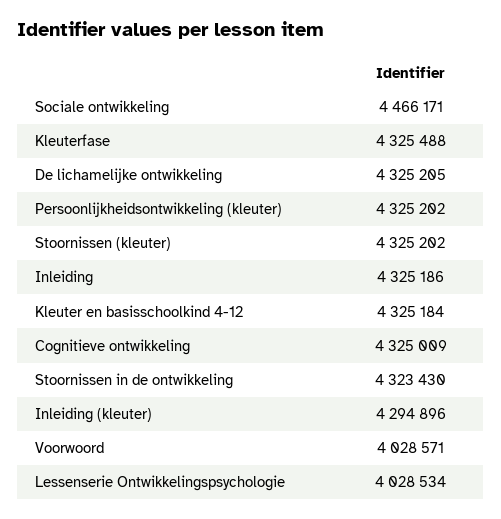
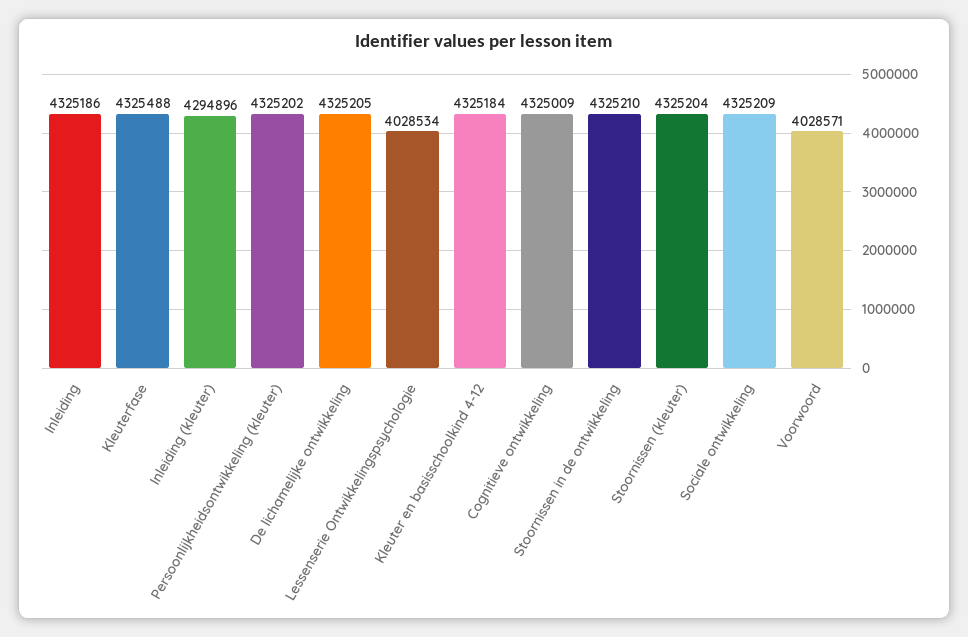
Sociale ontwikkeling: 4466171 -> 4325209
Stoornissen (kleuter): 4325202 -> 4325204
Stoornissen in de ontwikkeling: 4323430 -> 4325210

